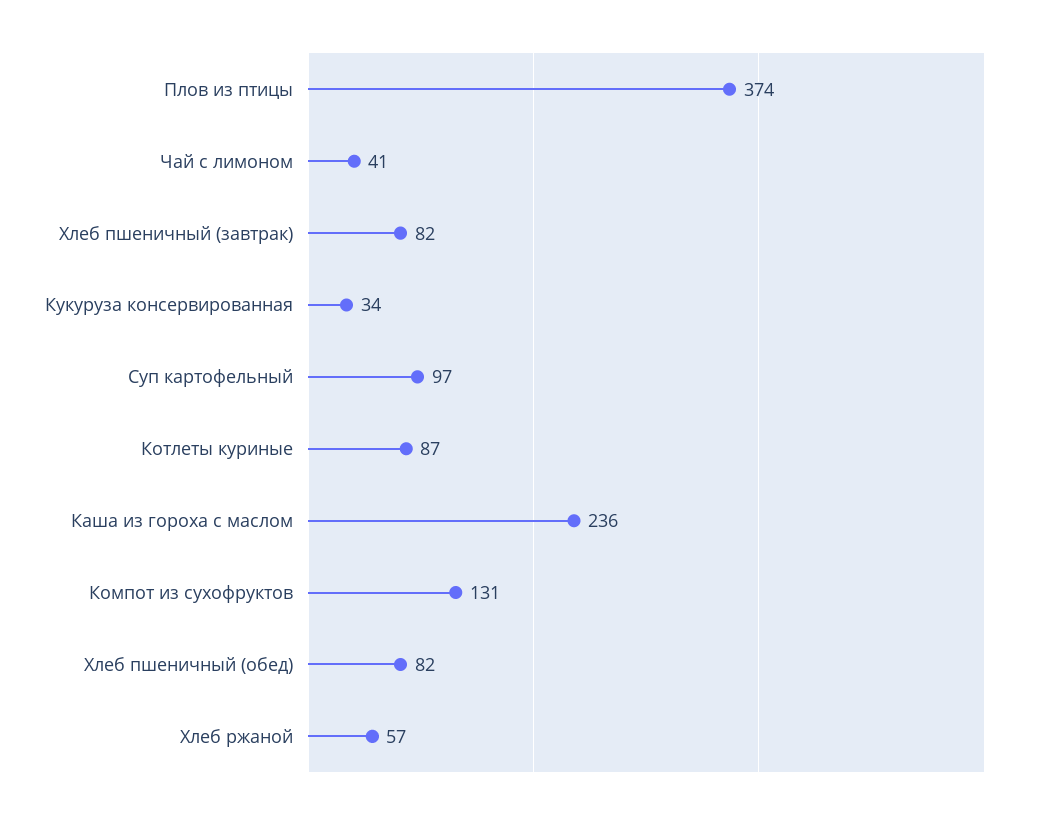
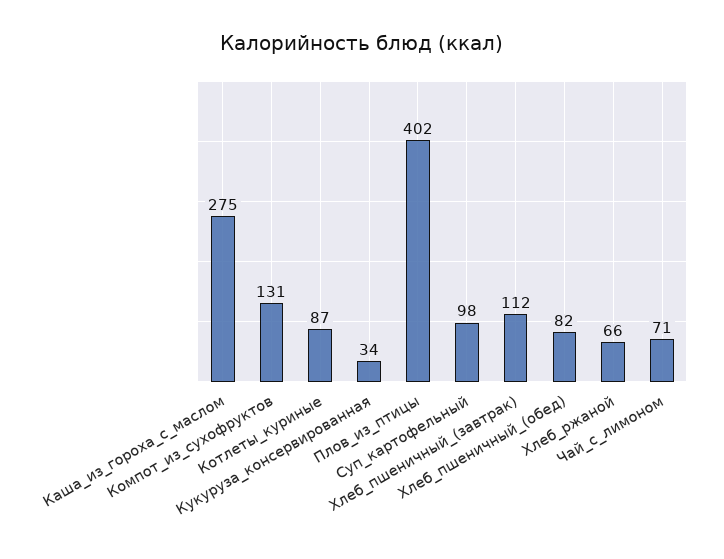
Плов из птицы: 374 -> 402
Чай с лимоном: 41 -> 71
Хлеб пшеничный (завтрак): 82 -> 112
Суп картофельный: 97 -> 98
Каша из гороха с маслом: 236 -> 275
Хлеб ржаной: 57 -> 66

